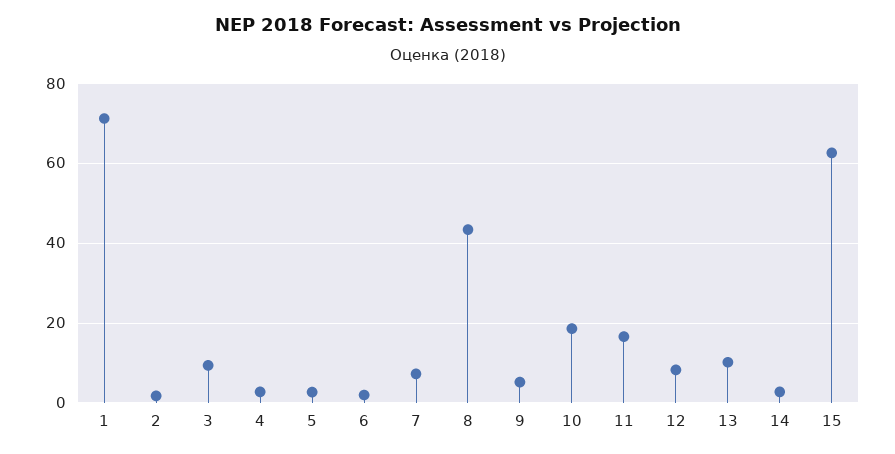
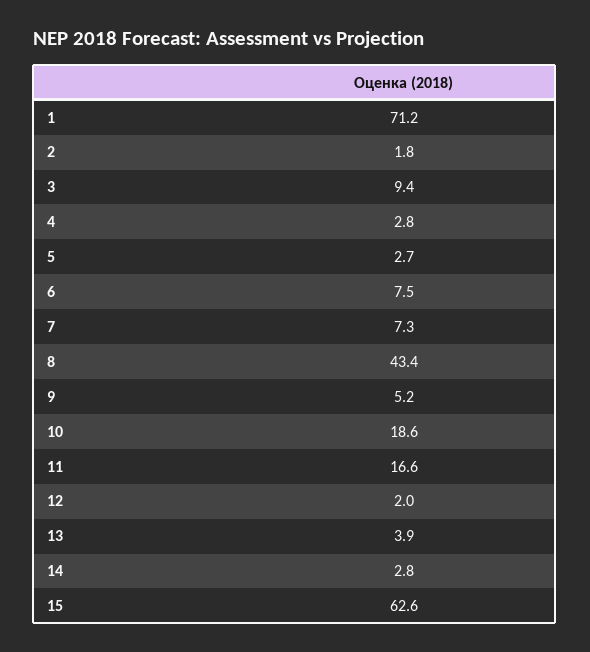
6: 2 -> 7.5
12: 8 -> 2
13: 10 -> 3.9

